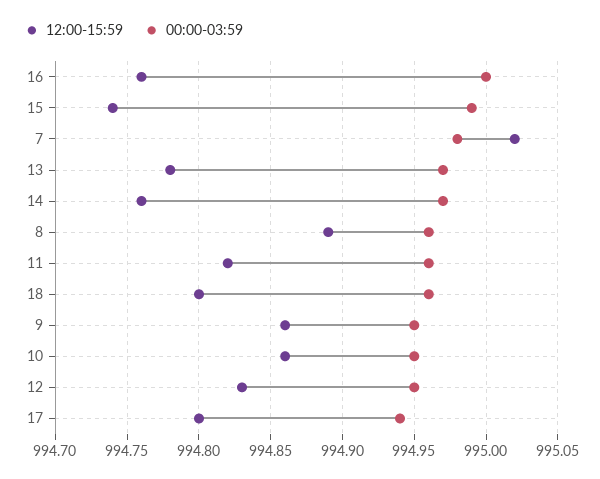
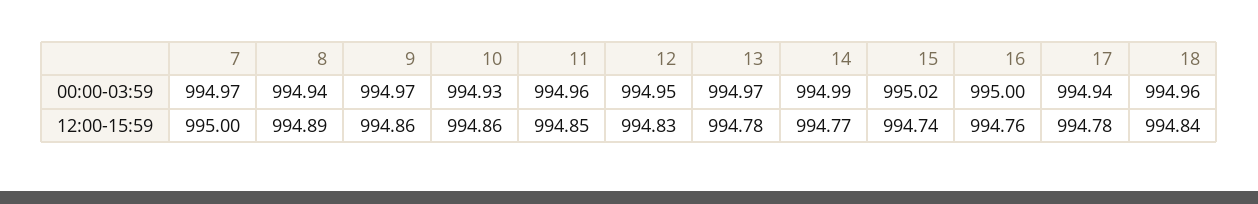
00:00-03:59, 15: 994.99 -> 995.02
12:00-15:59, 7: 995.02 -> 995
00:00-03:59, 7: 994.98 -> 994.97
12:00-15:59, 14: 994.76 -> 994.77
00:00-03:59, 14: 994.97 -> 994.99
00:00-03:59, 8: 994.96 -> 994.94
12:00-15:59, 11: 994.82 -> 994.85
12:00-15:59, 18: 994.8 -> 994.84
00:00-03:59, 9: 994.95 -> 994.97
00:00-03:59, 10: 994.95 -> 994.93
12:00-15:59, 17: 994.8 -> 994.78

